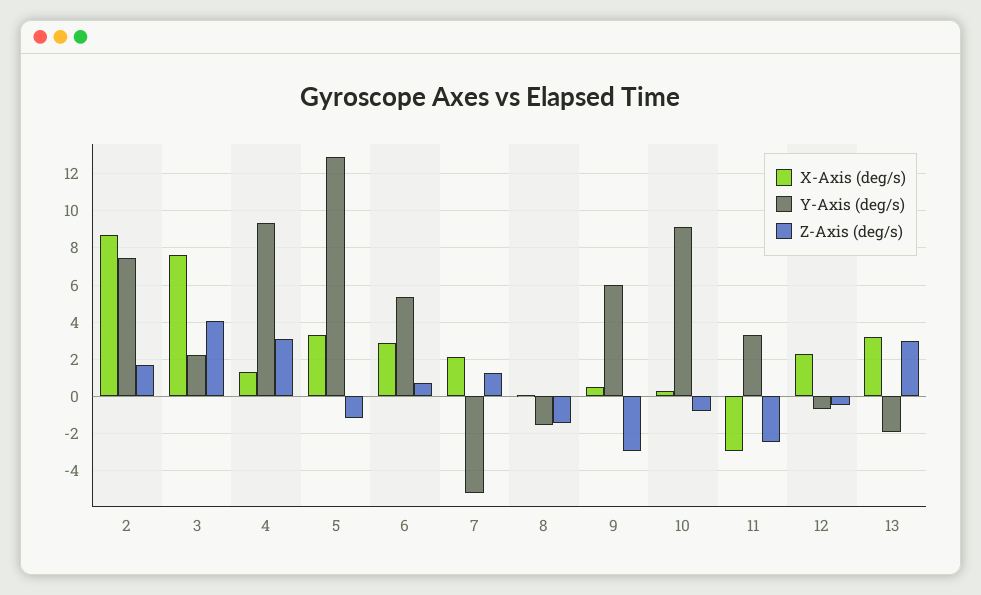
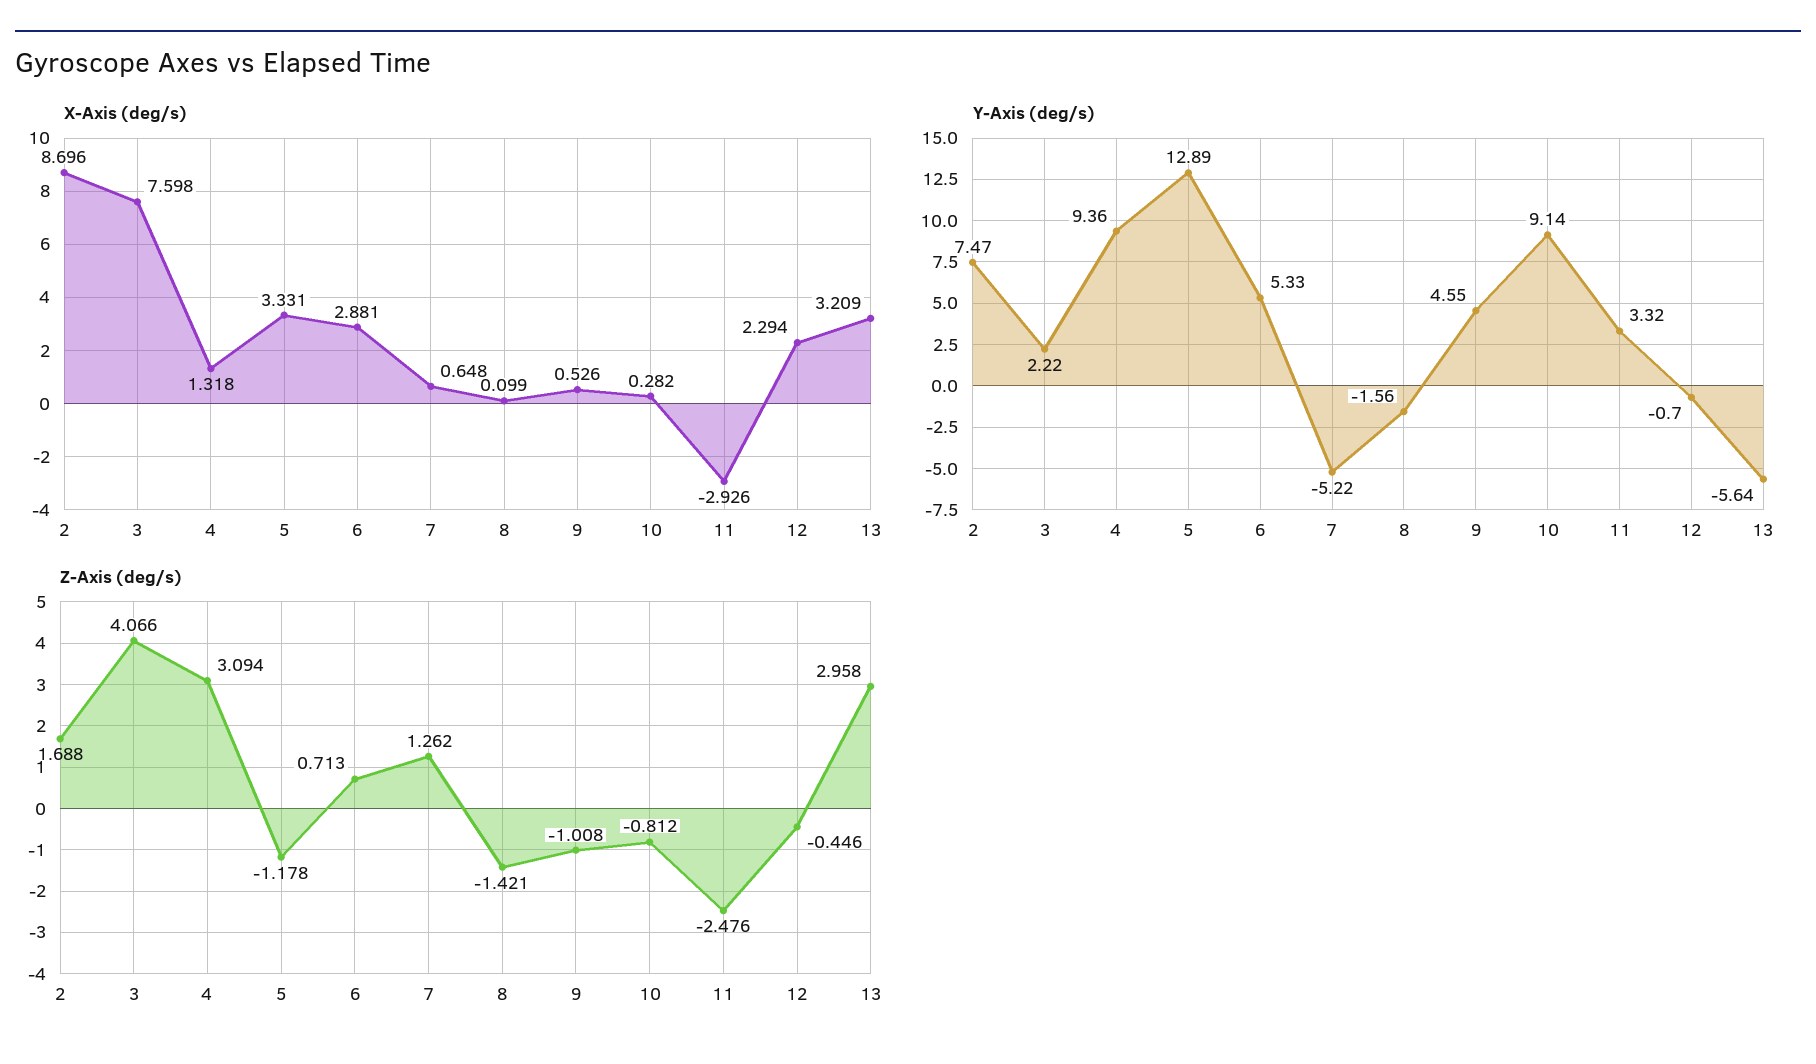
X-Axis (deg/s), 7: 2 -> 0.648
Y-Axis (deg/s), 9: 6 -> 4.55
Z-Axis (deg/s), 9: -3 -> -1.008
Y-Axis (deg/s), 13: -2 -> -5.64

